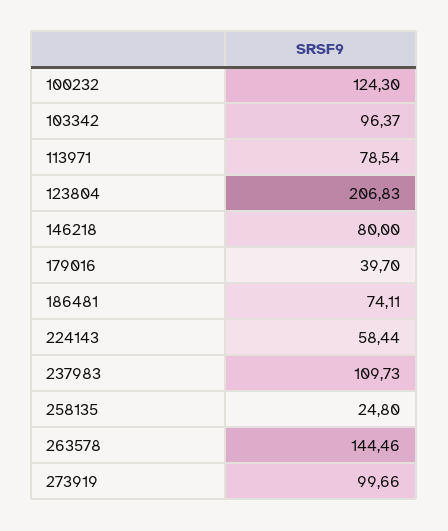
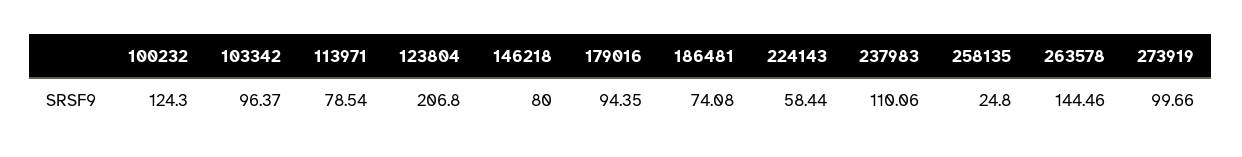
123804: 206.83 -> 206.8
179016: 39.7 -> 94.35
186481: 74.11 -> 74.08
237983: 109.73 -> 110.06

